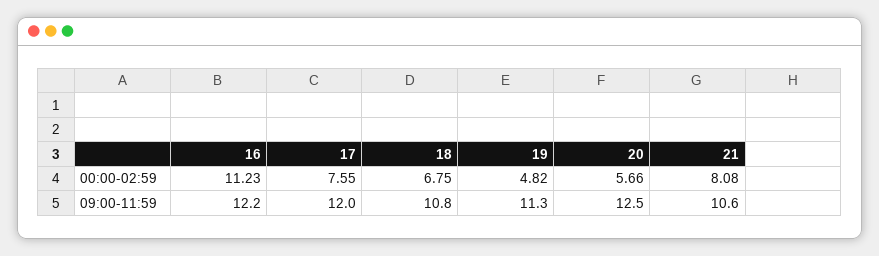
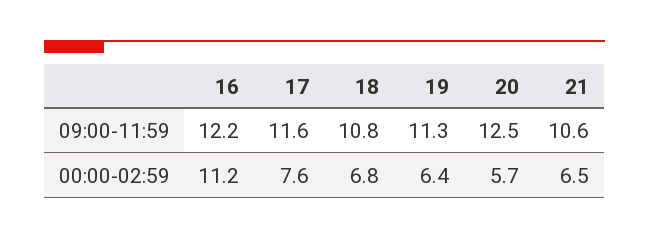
19, 00:00-02:59: 4.82 -> 6.4
21, 00:00-02:59: 8.08 -> 6.5
17, 09:00-11:59: 12 -> 11.6

